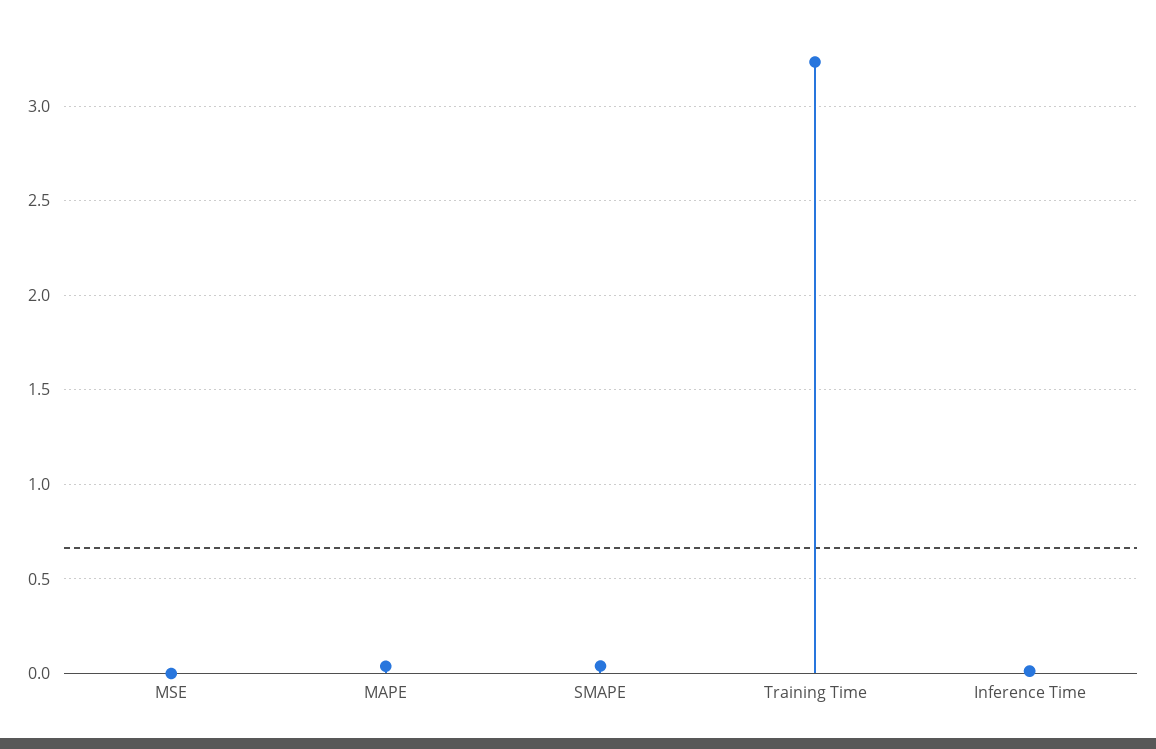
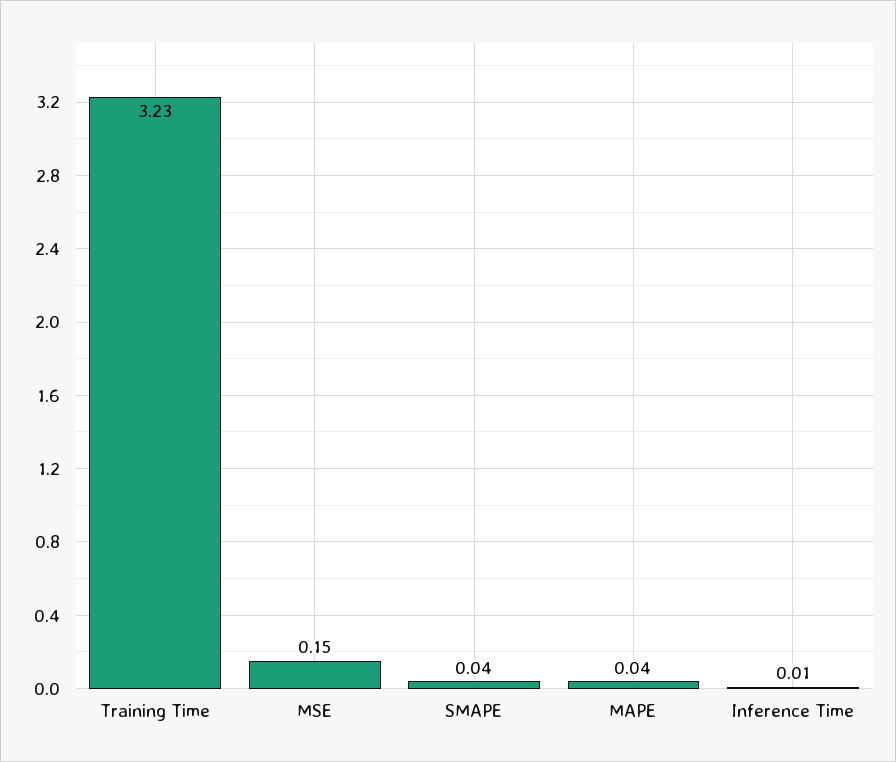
MSE: 0 -> 0.15

